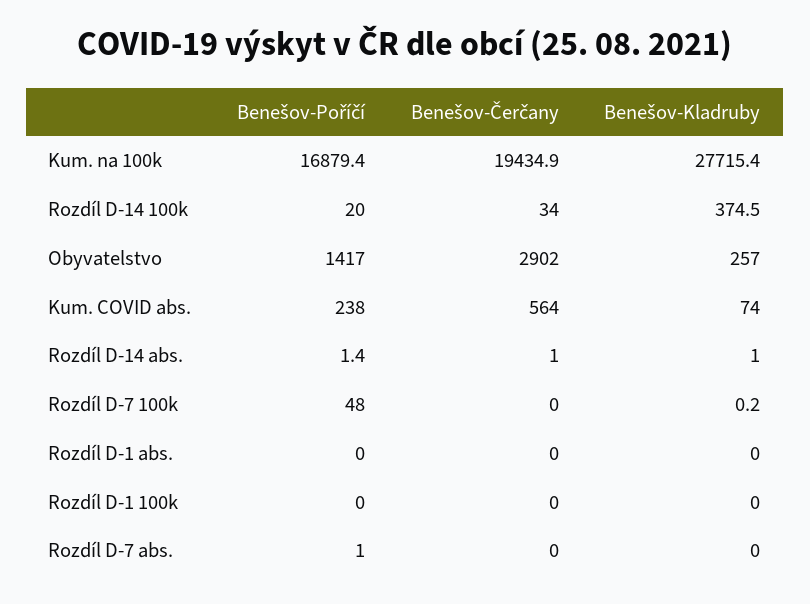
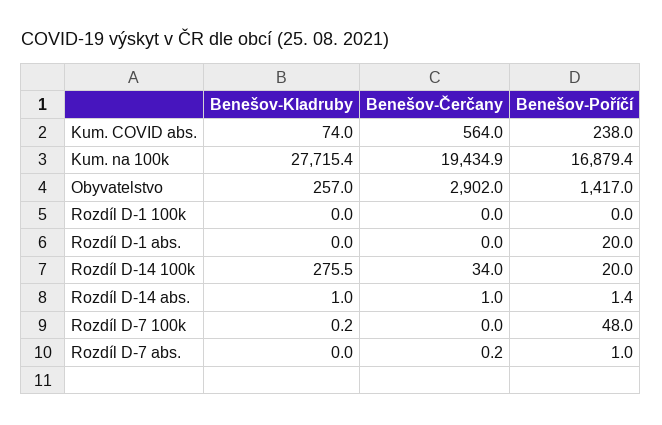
Benešov-Kladruby, Rozdíl D-14 100k: 374.5 -> 275.5
Benešov-Poříčí, Rozdíl D-1 abs.: 0 -> 20
Benešov-Čerčany, Rozdíl D-7 abs.: 0 -> 0.2

